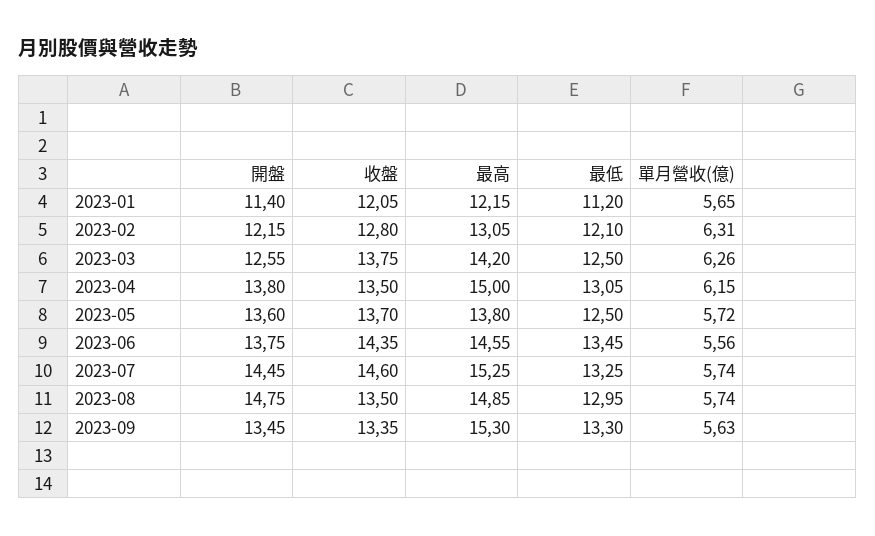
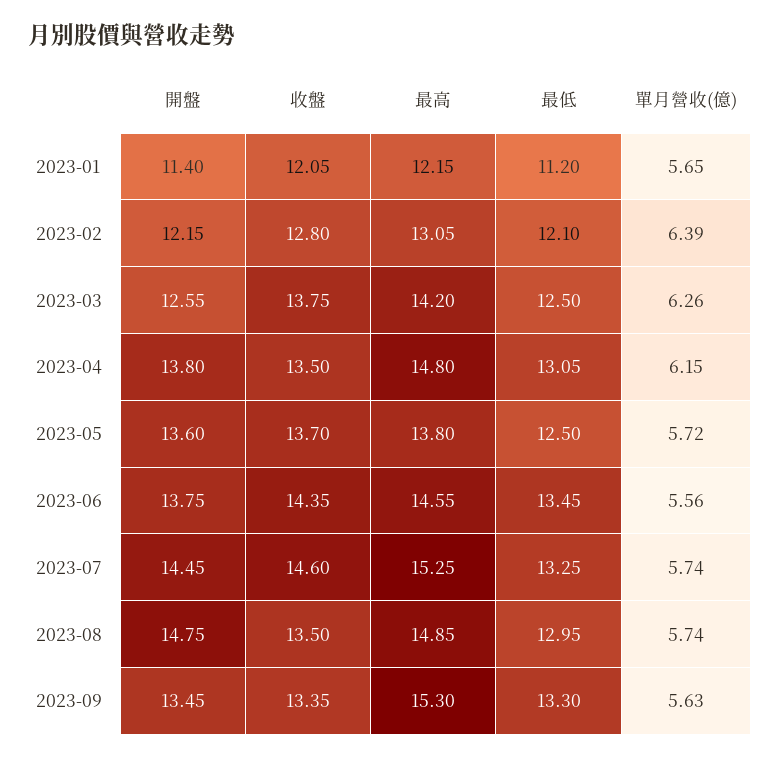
單月營收(億), 2023-02: 6.31 -> 6.39
最高, 2023-04: 15 -> 14.8

